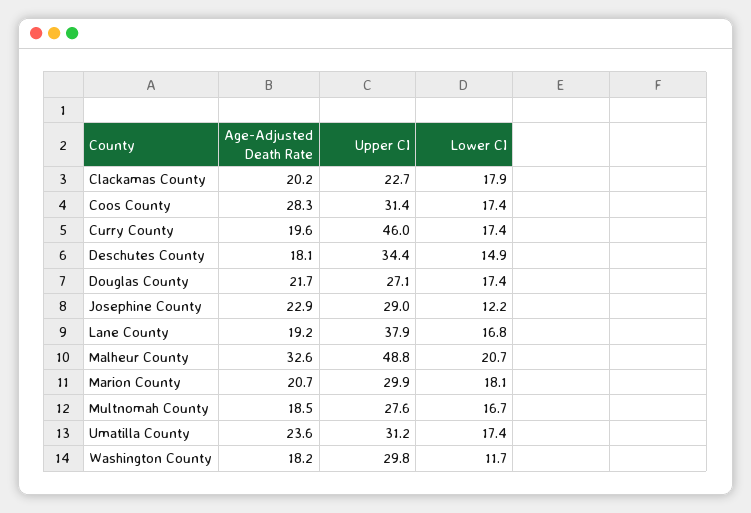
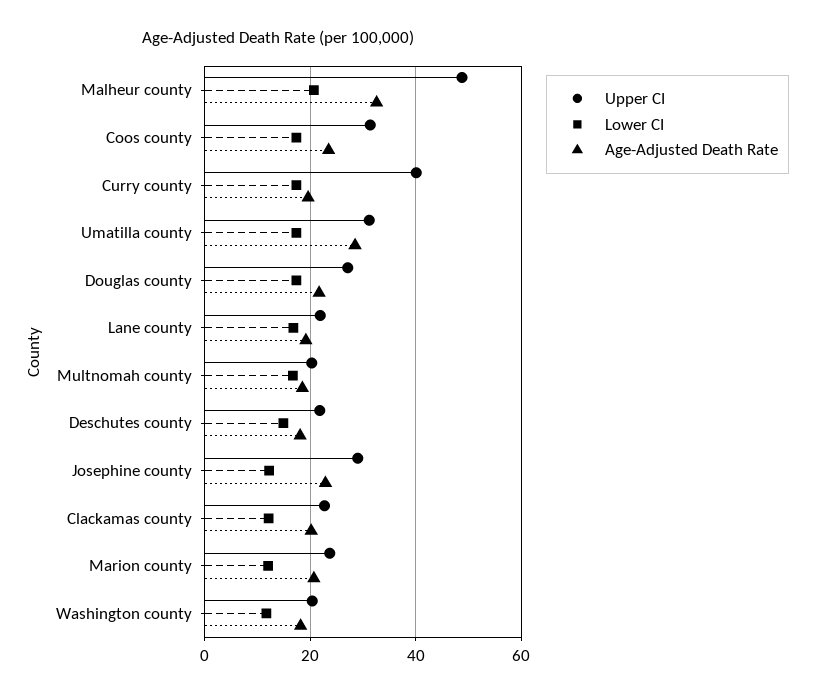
Lower CI, Clackamas County: 17.9 -> 12
Age-Adjusted Death Rate, Coos County: 28.3 -> 24
Upper CI, Curry County: 46 -> 40
Upper CI, Deschutes County: 34.4 -> 22
Upper CI, Lane County: 37.9 -> 22
Upper CI, Marion County: 29.9 -> 24
Lower CI, Marion County: 18.1 -> 12
Upper CI, Multnomah County: 27.6 -> 20
Age-Adjusted Death Rate, Umatilla County: 23.6 -> 28
Upper CI, Washington County: 29.8 -> 20

